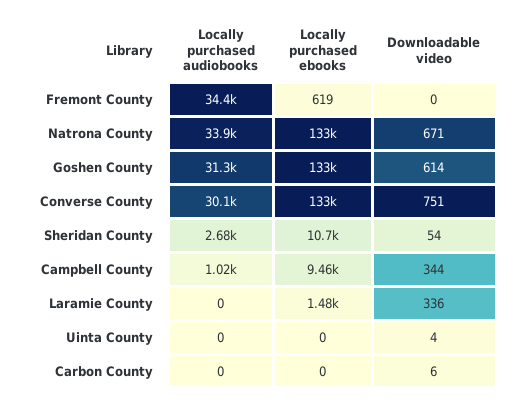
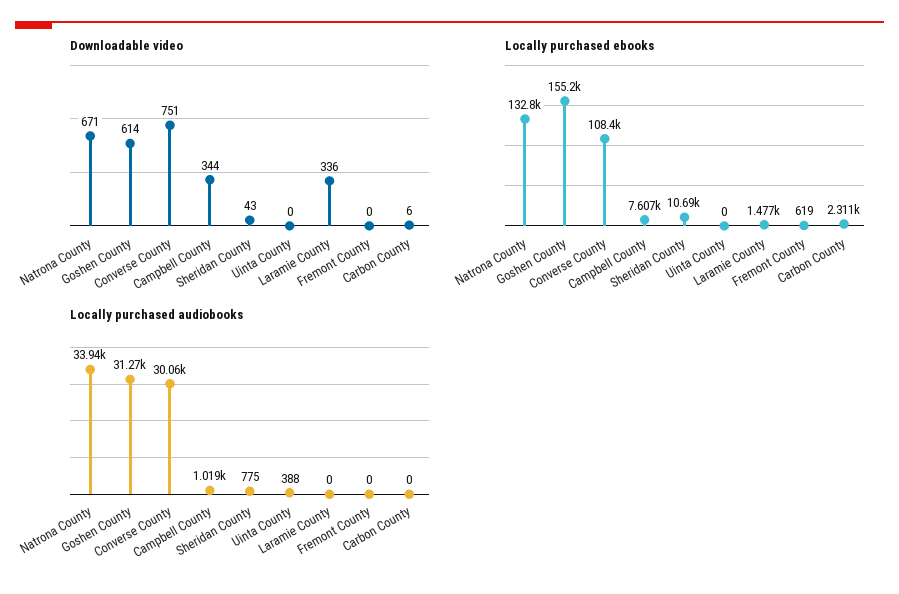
Locally purchased audiobooks, Fremont County: 34400 -> 0
Locally purchased ebooks, Goshen County: 133000 -> 155200
Locally purchased ebooks, Converse County: 133000 -> 108400
Locally purchased audiobooks, Sheridan County: 2680 -> 775
Downloadable video, Sheridan County: 54 -> 43
Locally purchased ebooks, Campbell County: 9460 -> 7607
Locally purchased audiobooks, Uinta County: 0 -> 388
Downloadable video, Uinta County: 4 -> 0
Locally purchased ebooks, Carbon County: 0 -> 2311

